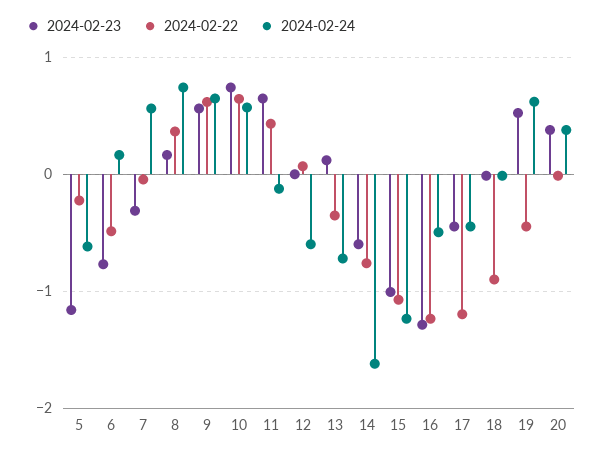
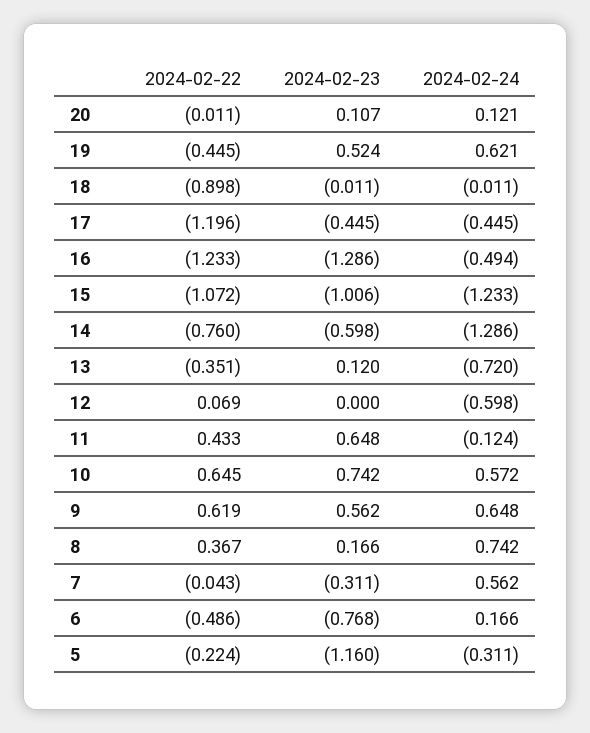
2024-02-24, 5: -0.6 -> -0.311
2024-02-24, 14: -1.6 -> -1.286
2024-02-23, 20: 0.4 -> 0.107
2024-02-24, 20: 0.4 -> 0.121

